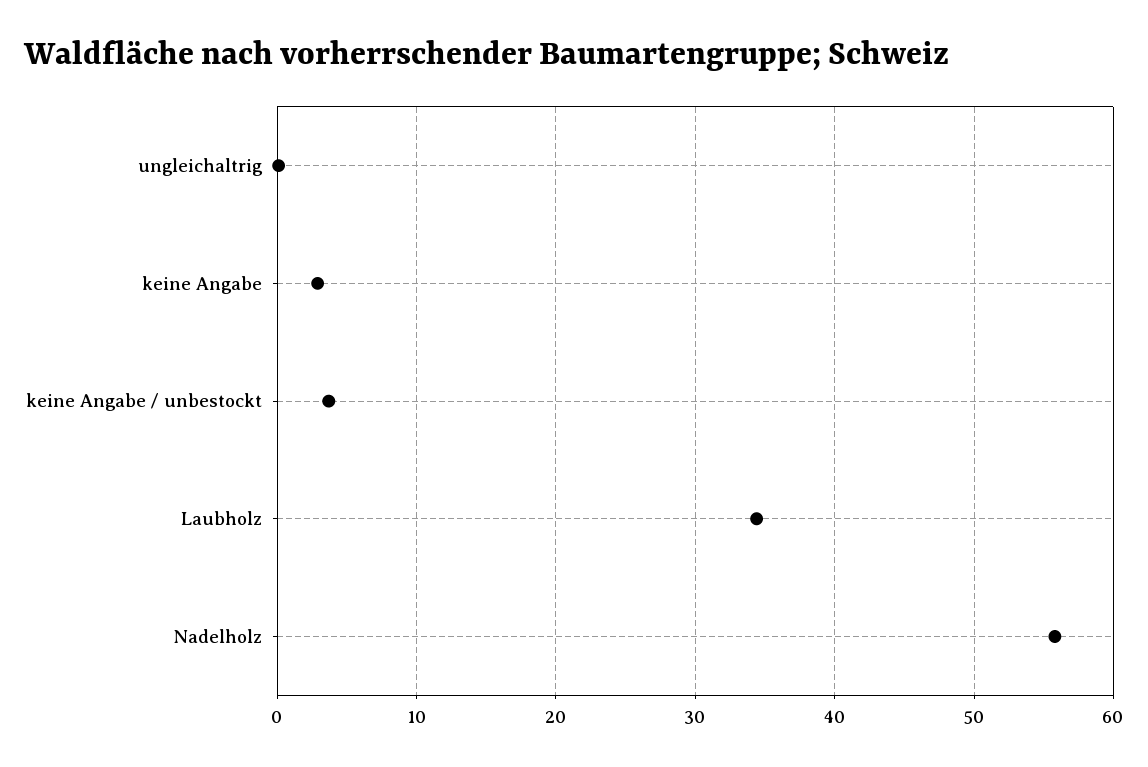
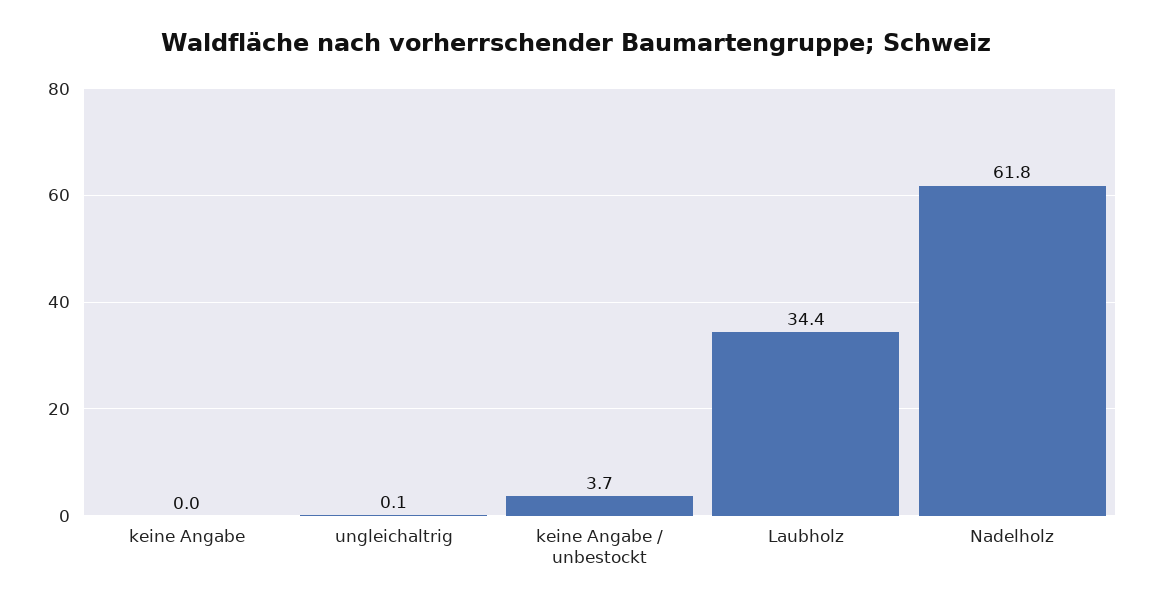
keine Angabe: 3 -> 0
Nadelholz: 56 -> 61.8

